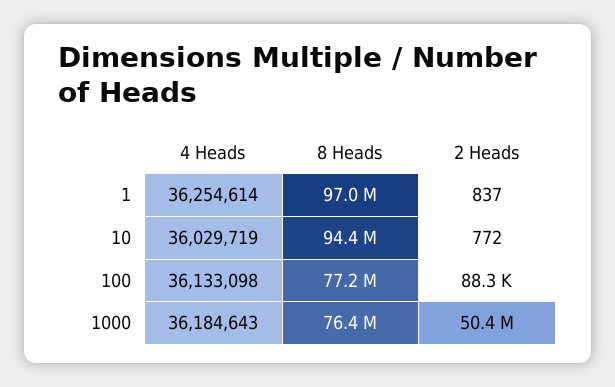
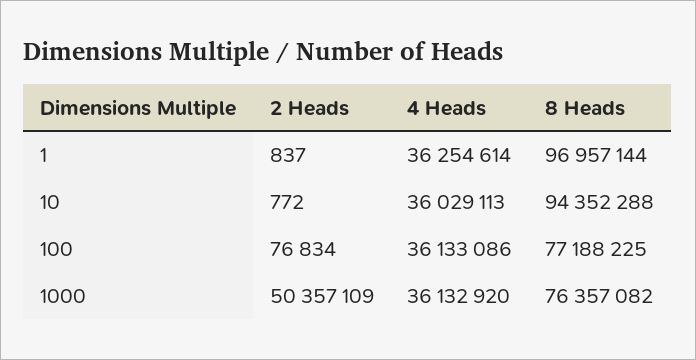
4 Heads, 10: 36029719 -> 36029113
4 Heads, 100: 36133098 -> 36133086
2 Heads, 100: 88300 -> 76834
4 Heads, 1000: 36184643 -> 36132920

